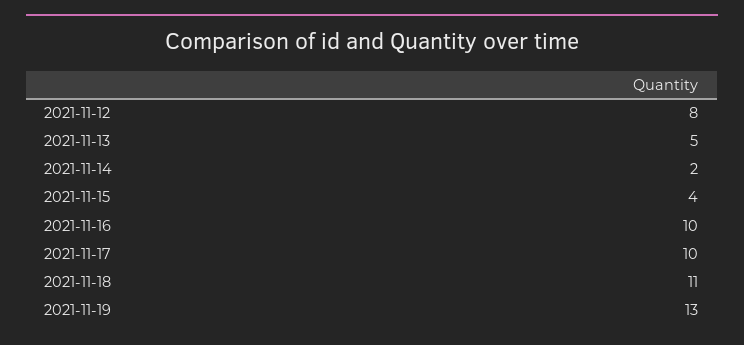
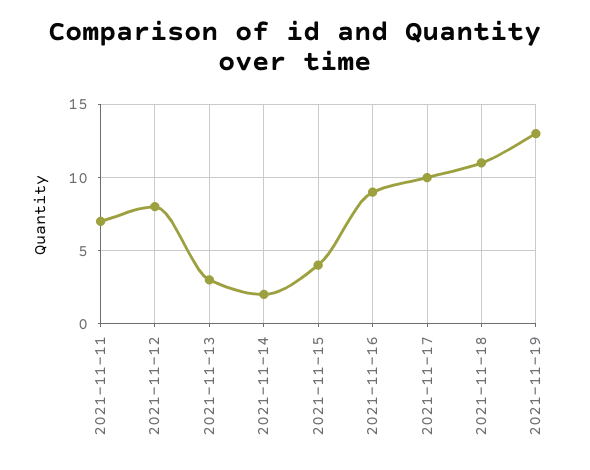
2021-11-13: 5 -> 3
2021-11-16: 10 -> 9
2021-11-11: none -> 7

